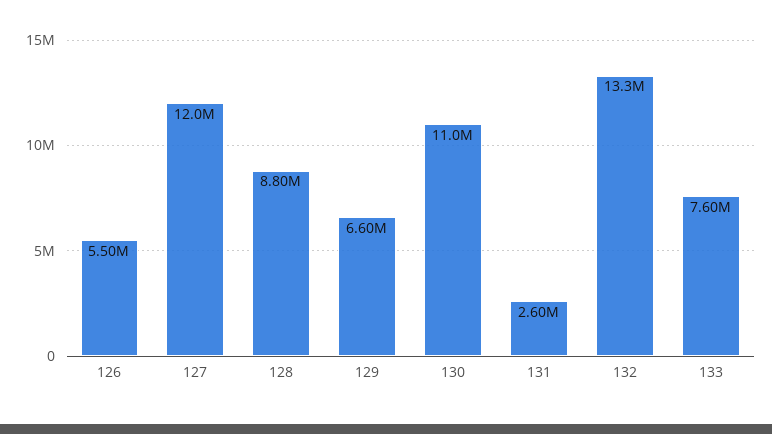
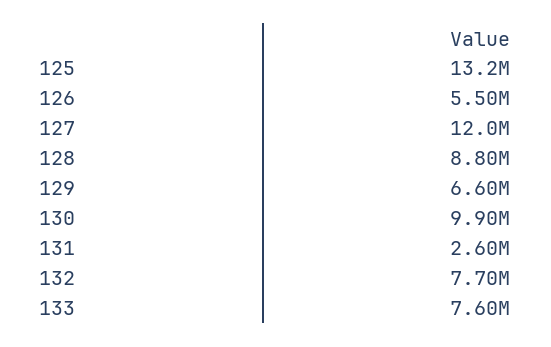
130: 11000000 -> 9900000
132: 13300000 -> 7700000
125: none -> 13200000

